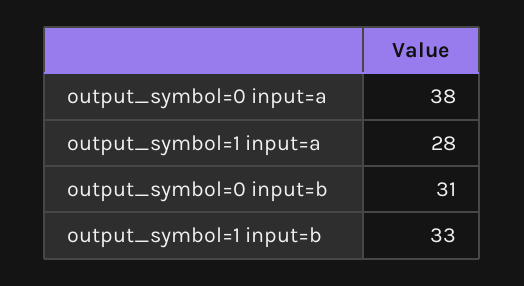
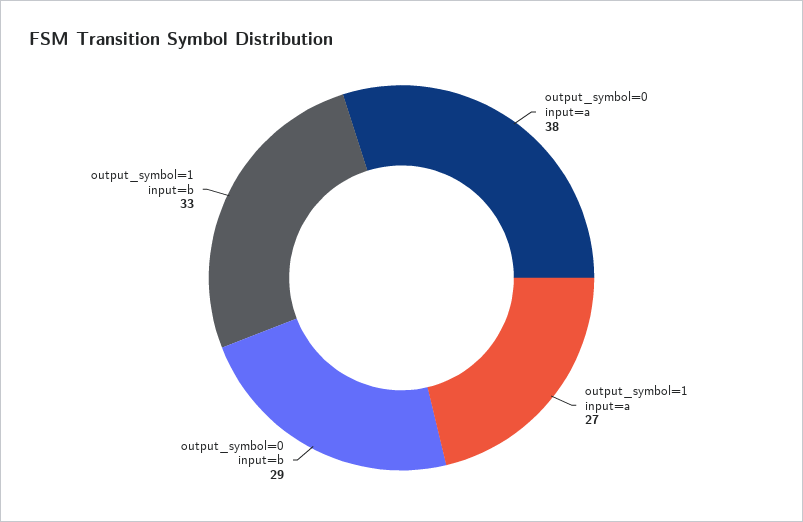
output_symbol=1 input=a: 28 -> 27
output_symbol=0 input=b: 31 -> 29

